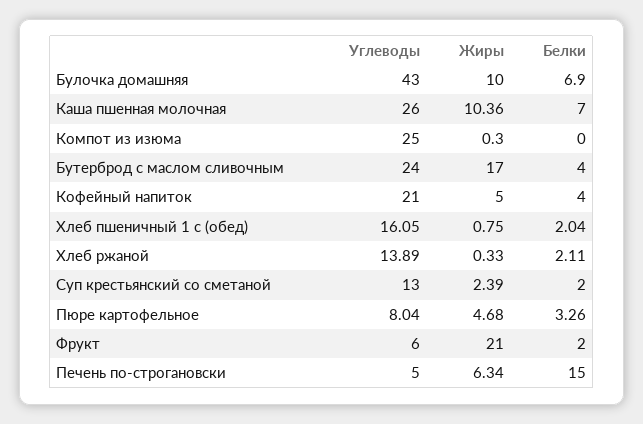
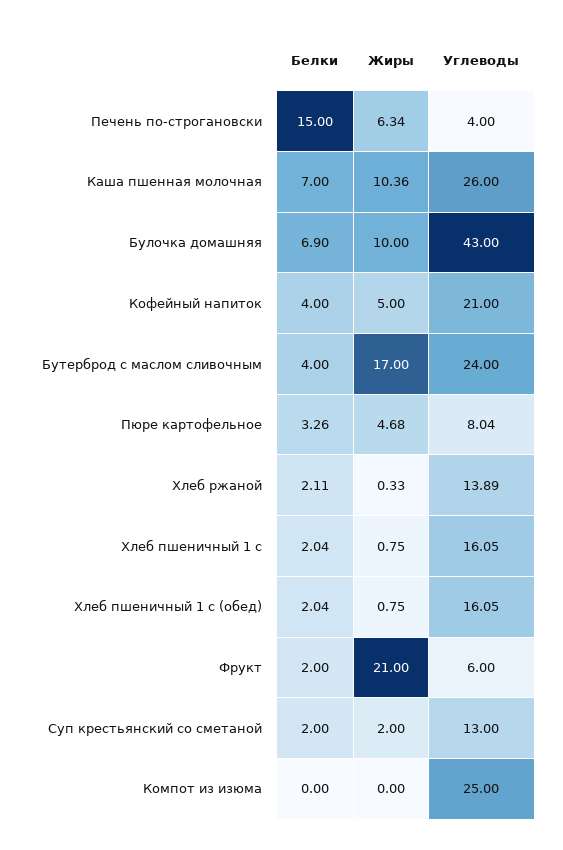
Жиры, Компот из изюма: 0.3 -> 0
Жиры, Суп крестьянский со сметаной: 2.39 -> 2
Углеводы, Печень по-строгановски: 5 -> 4
Белки, Хлеб пшеничный 1 с: none -> 2.04
Жиры, Хлеб пшеничный 1 с: none -> 0.75
Углеводы, Хлеб пшеничный 1 с: none -> 16.05

